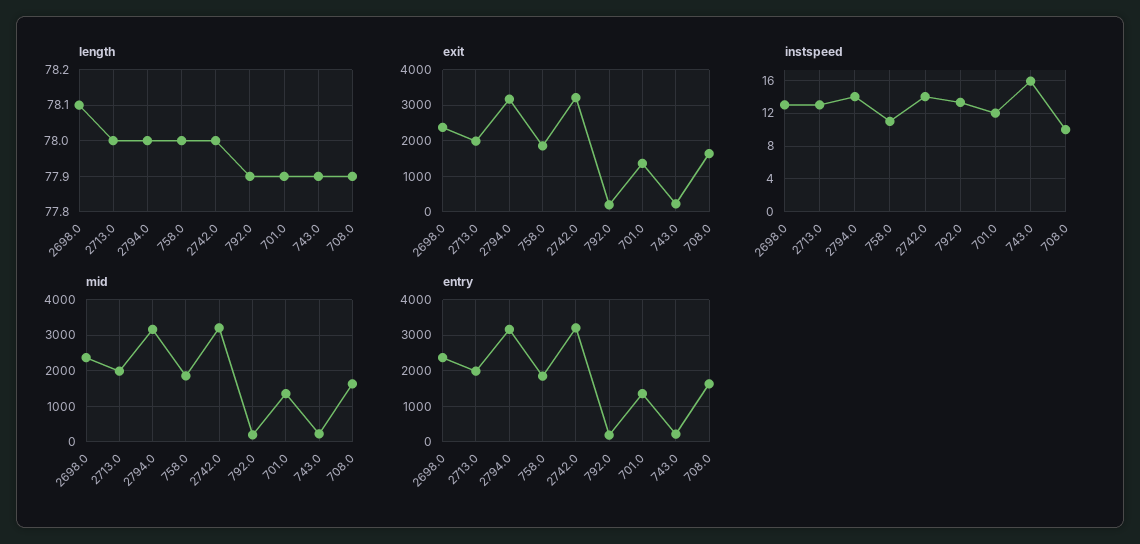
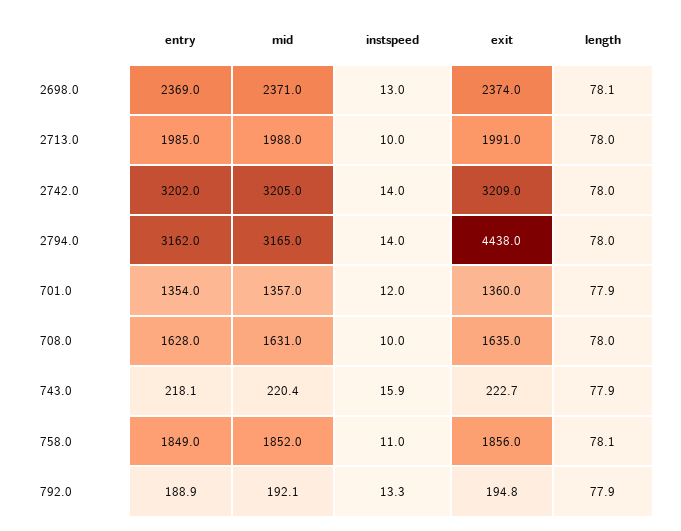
length, 758.0: 78 -> 78.1
length, 708.0: 77.9 -> 78
exit, 2794.0: 3200 -> 4438
instspeed, 2713.0: 13 -> 10

